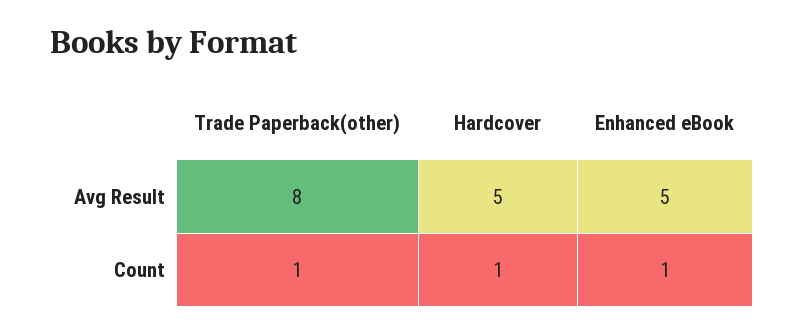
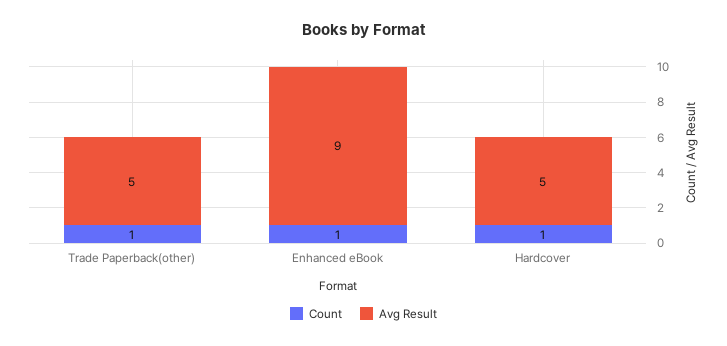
Avg Result, Trade Paperback(other): 8 -> 5
Avg Result, Enhanced eBook: 5 -> 9

